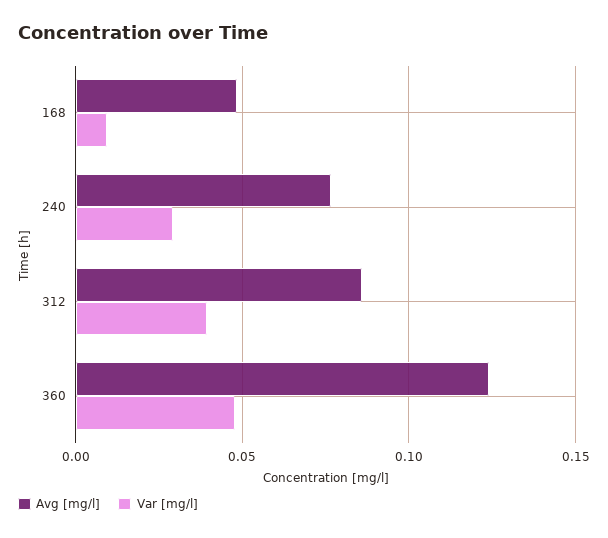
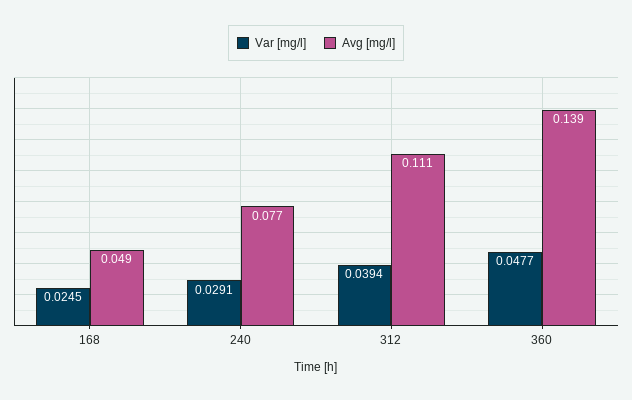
Var [mg/l], 168: 0.01 -> 0.0245
Avg [mg/l], 312: 0.085 -> 0.111
Avg [mg/l], 360: 0.125 -> 0.139

